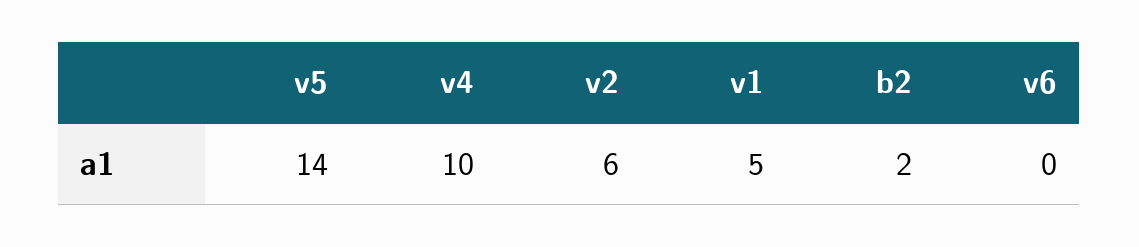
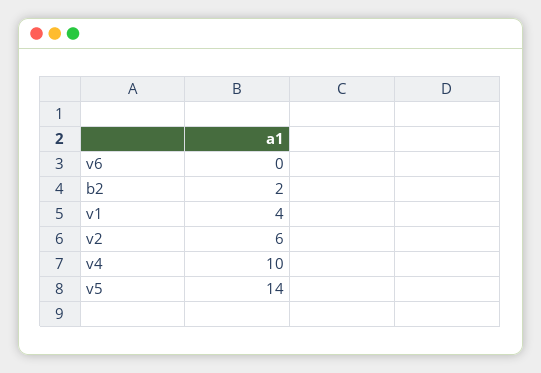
v1: 5 -> 4

